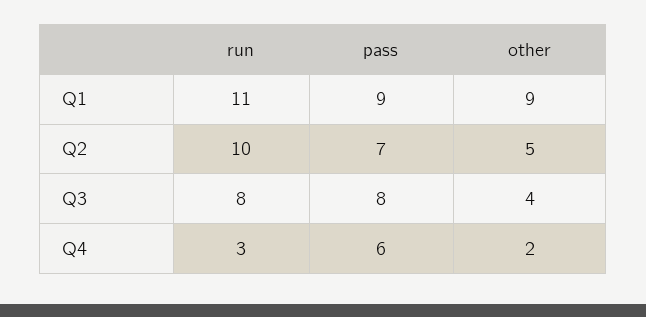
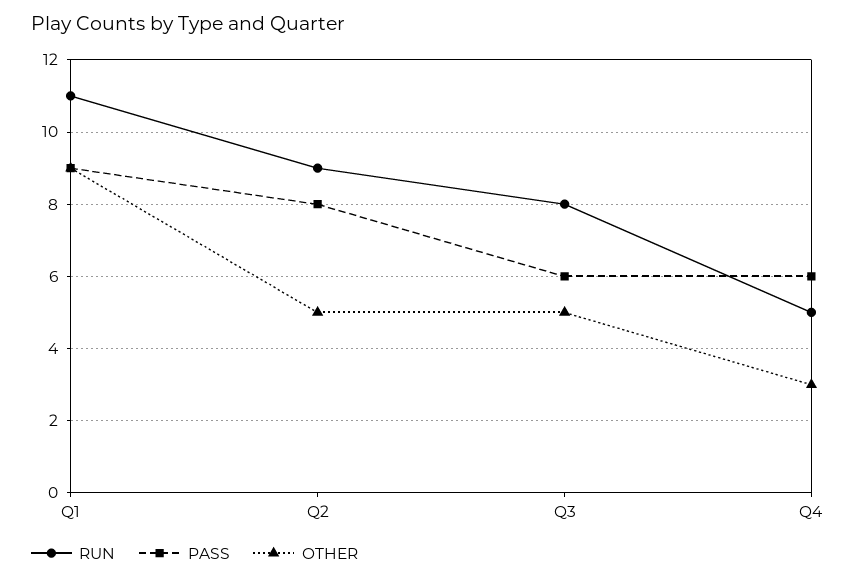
run, Q2: 10 -> 9
pass, Q2: 7 -> 8
pass, Q3: 8 -> 6
other, Q3: 4 -> 5
run, Q4: 3 -> 5
other, Q4: 2 -> 3

